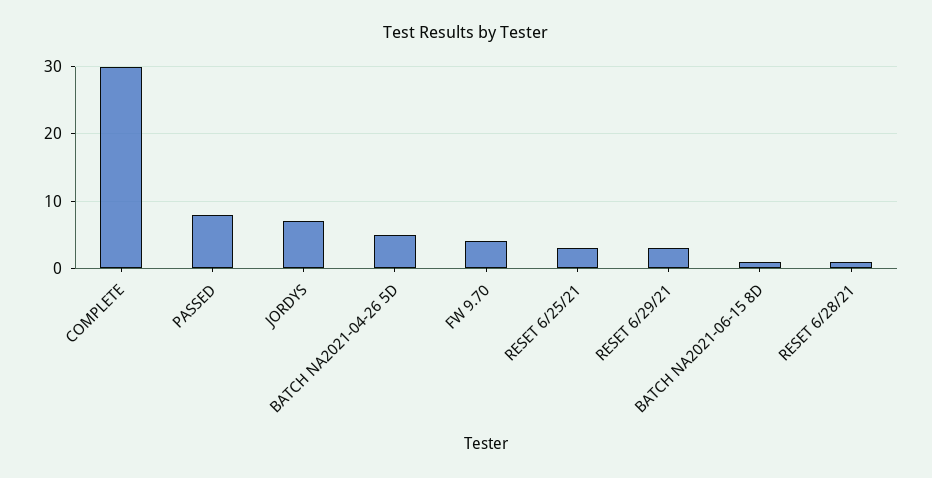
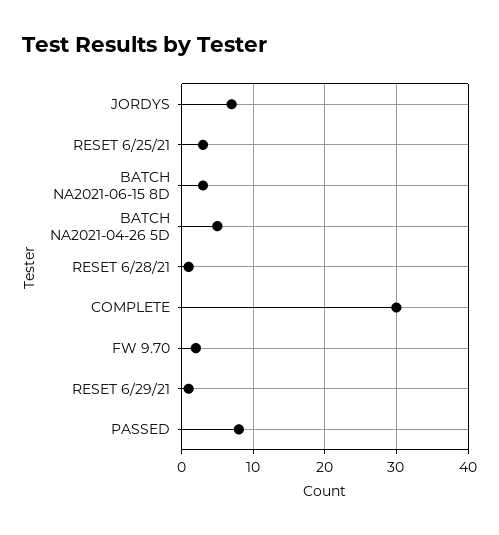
FW 9.70: 4 -> 2
RESET 6/29/21: 3 -> 1
BATCH NA2021-06-15 8D: 1 -> 3

